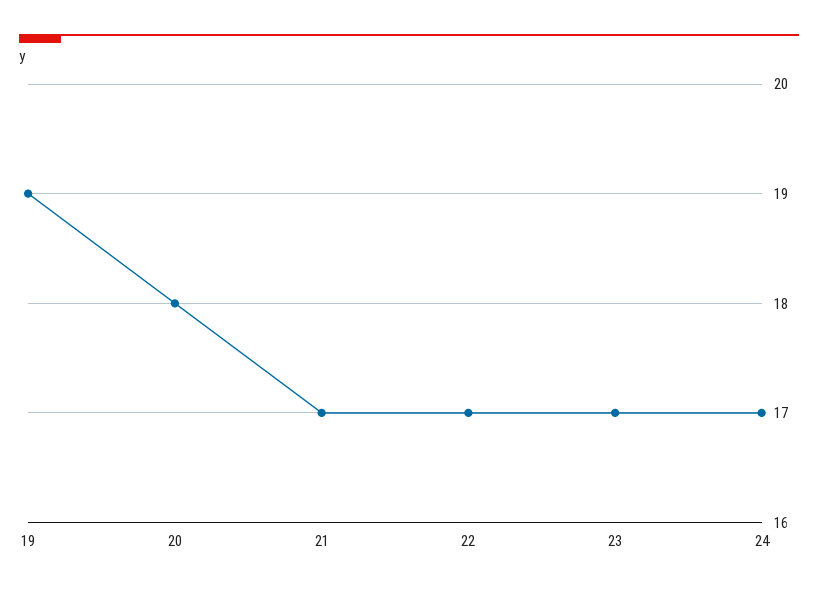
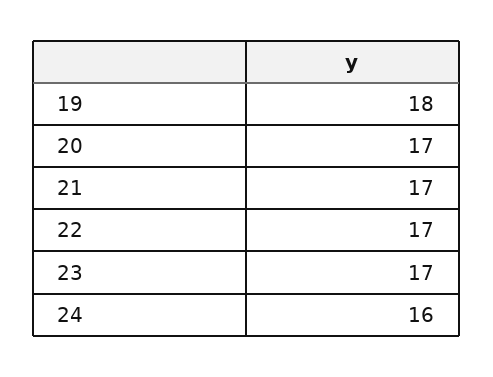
19: 19 -> 18
20: 18 -> 17
24: 17 -> 16

